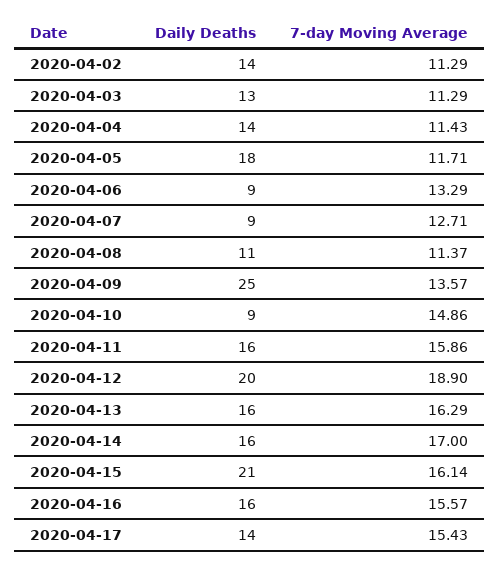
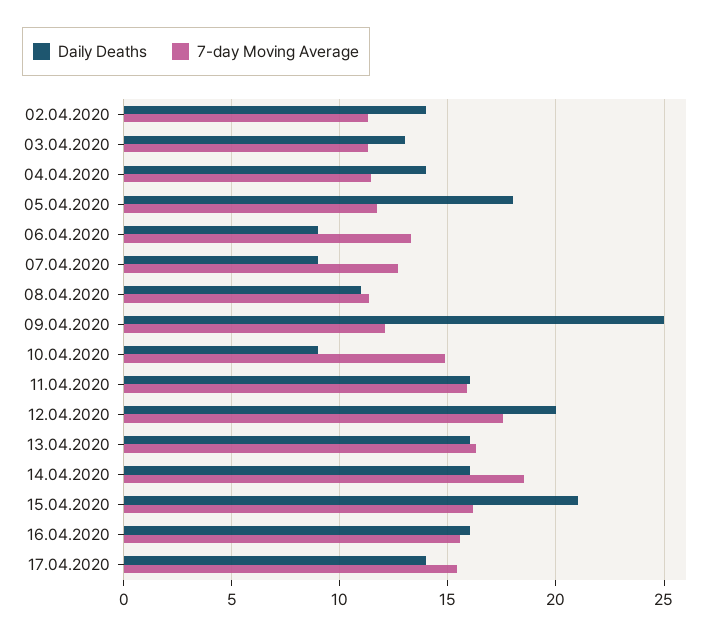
7-day Moving Average, 2020-04-09: 13.57 -> 12
7-day Moving Average, 2020-04-12: 18.9 -> 17.5
7-day Moving Average, 2020-04-14: 17 -> 18.5

